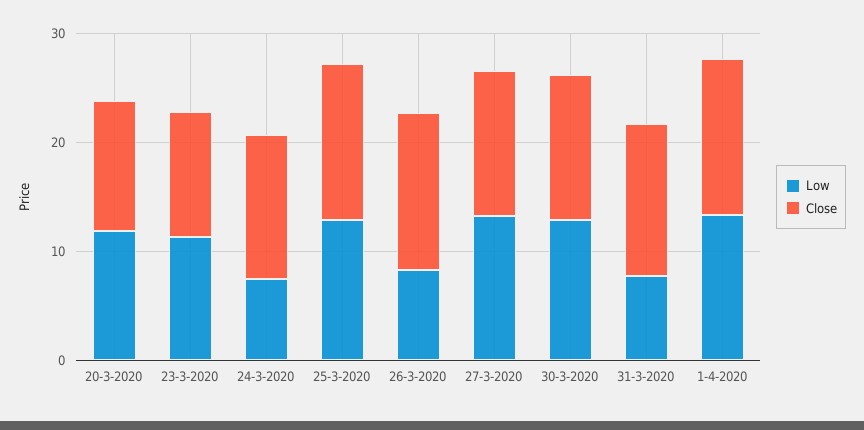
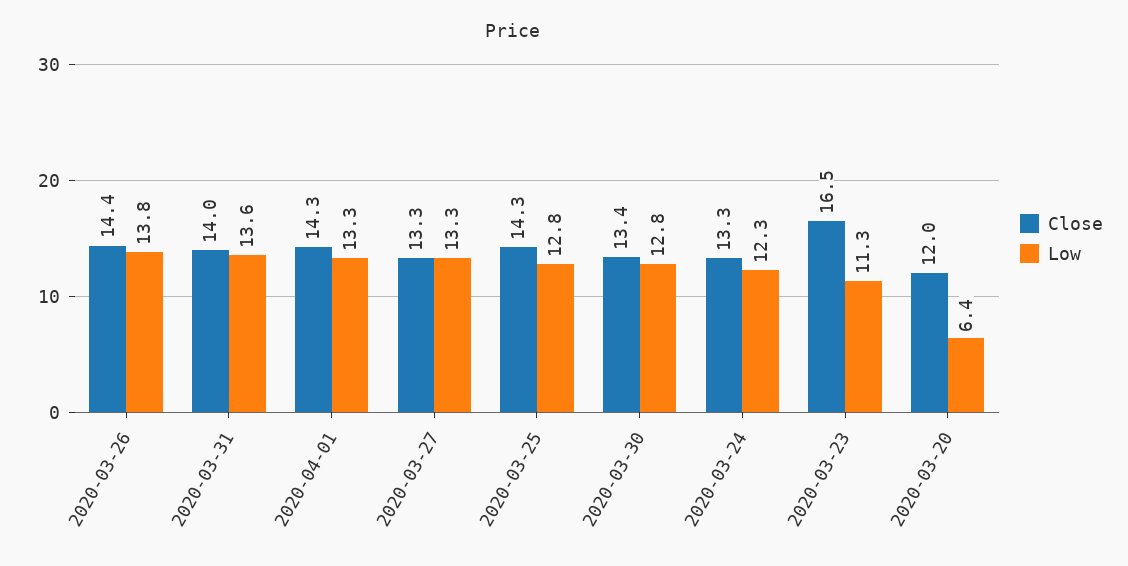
Low, 20-3-2020: 12 -> 6.4
Close, 23-3-2020: 12 -> 16.5
Low, 24-3-2020: 8 -> 12.3
Low, 26-3-2020: 8 -> 13.8
Low, 31-3-2020: 8 -> 13.6

